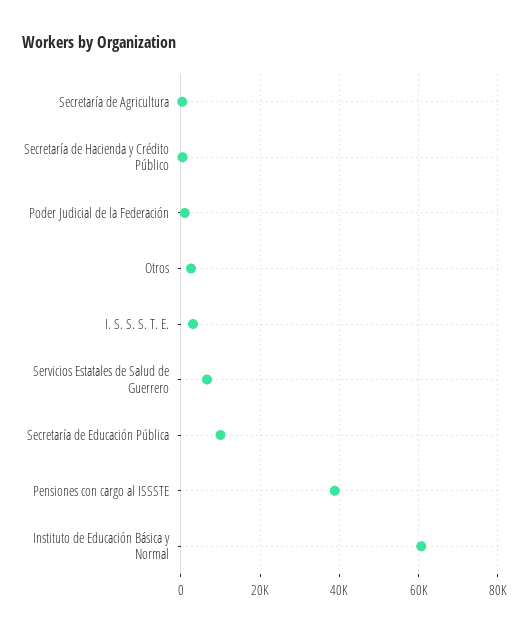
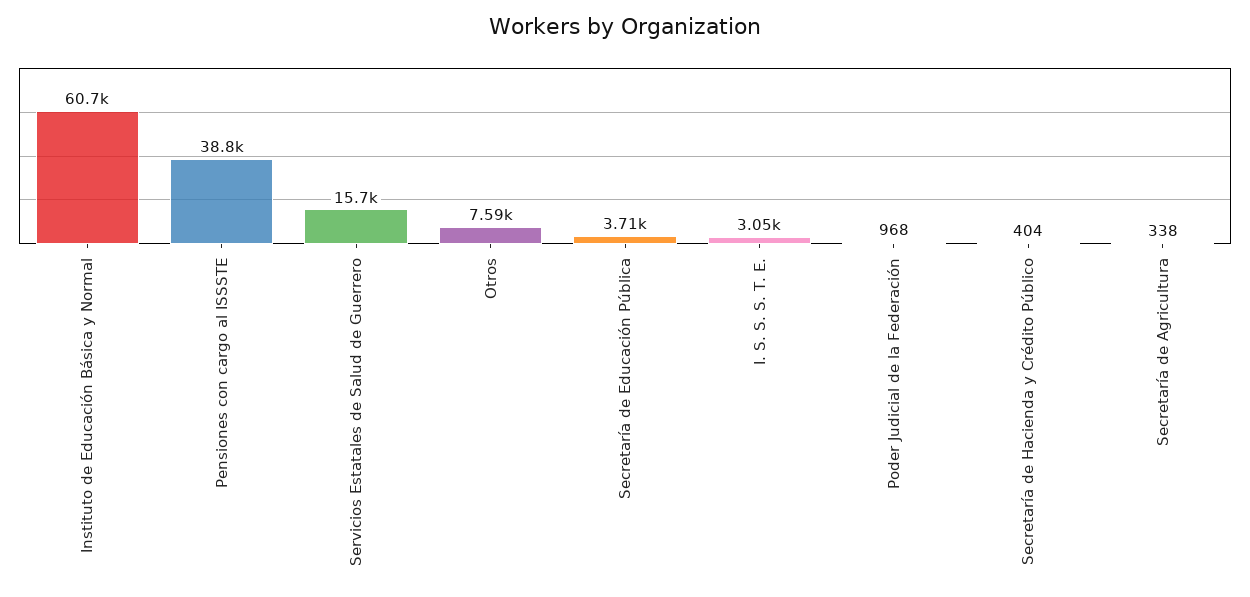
Otros: 2000 -> 7590
Servicios Estatales de Salud de Guerrero: 6000 -> 15700
Secretaría de Educación Pública: 10000 -> 3710

